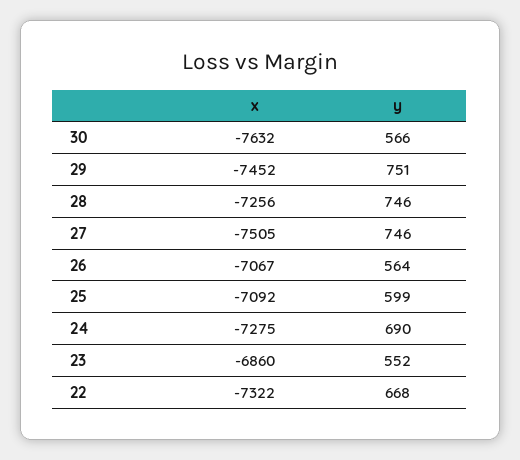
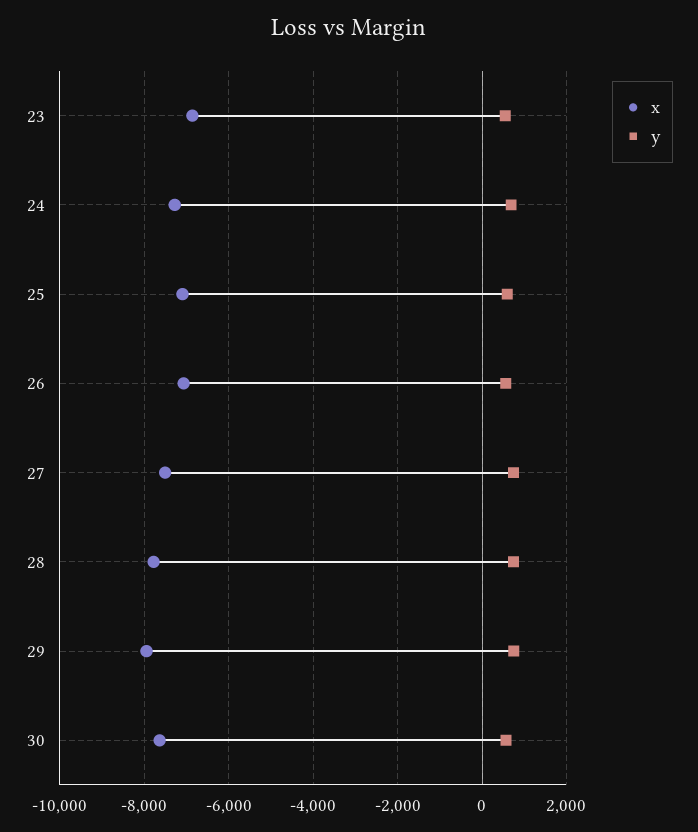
x, 29: -7452 -> -8000
x, 28: -7256 -> -7800
x, 22: -7322 -> none
y, 22: 668 -> none

